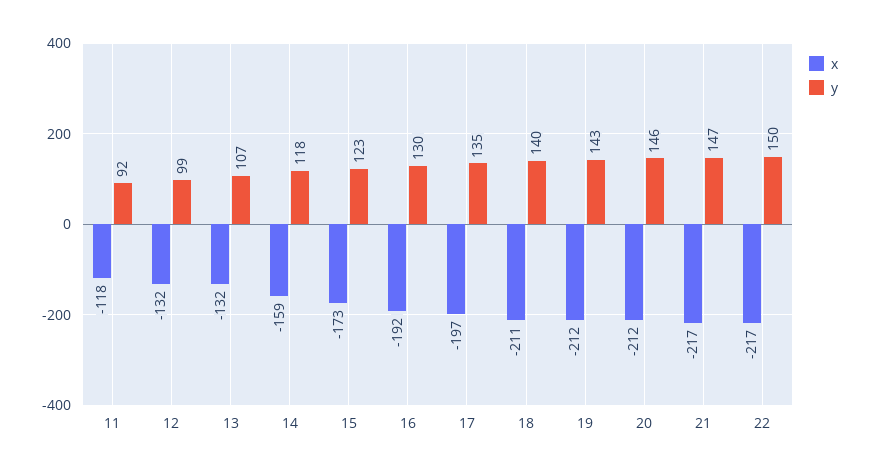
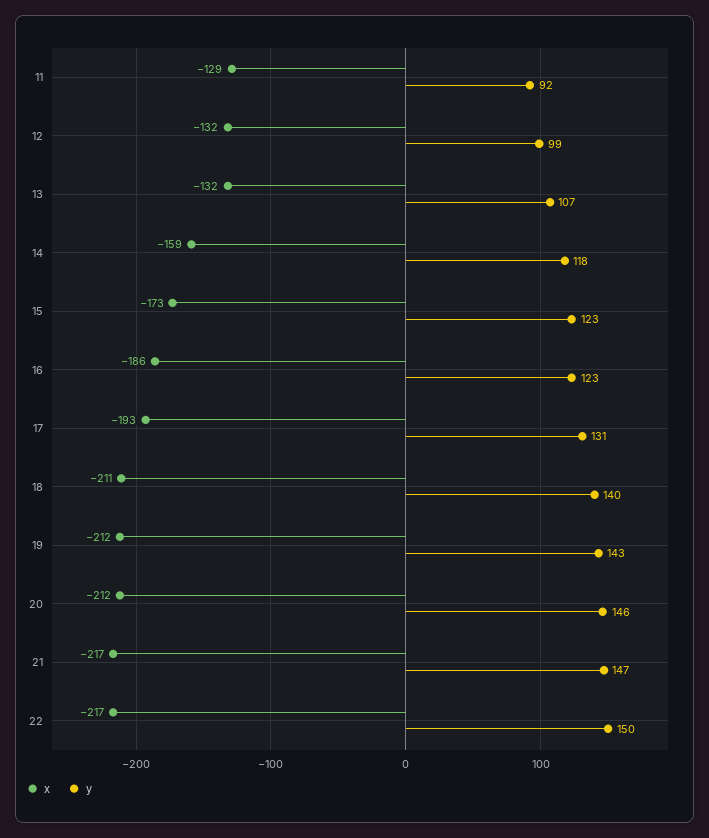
x, 11: -118 -> -129
x, 16: -192 -> -186
y, 16: 130 -> 123
x, 17: -197 -> -193
y, 17: 135 -> 131

